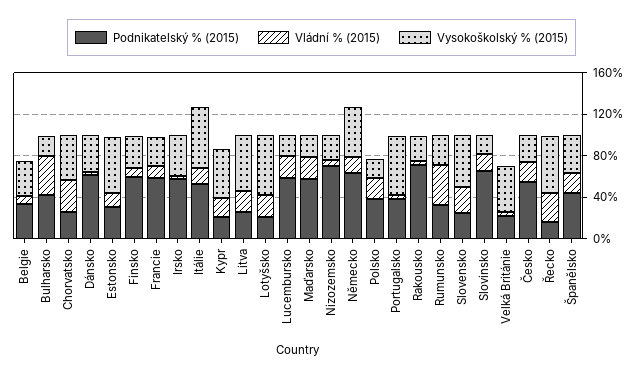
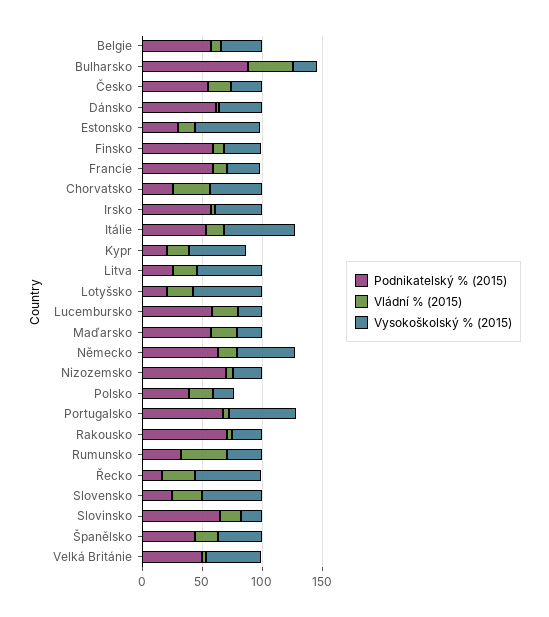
Podnikatelský % (2015), Belgie: 30 -> 60
Podnikatelský % (2015), Bulharsko: 40 -> 90
Podnikatelský % (2015), Portugalsko: 40 -> 70
Podnikatelský % (2015), Velká Británie: 20 -> 50

